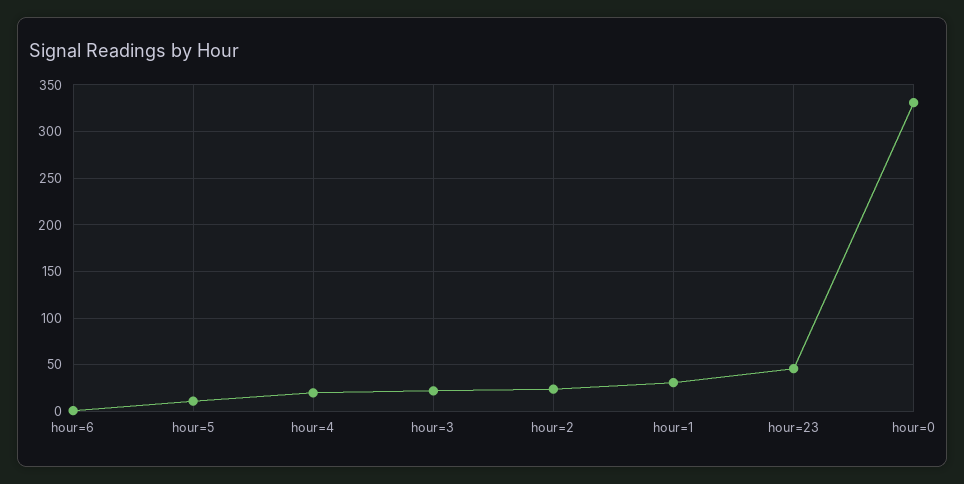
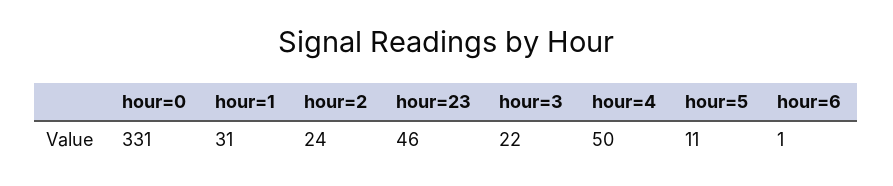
hour=4: 20 -> 50

